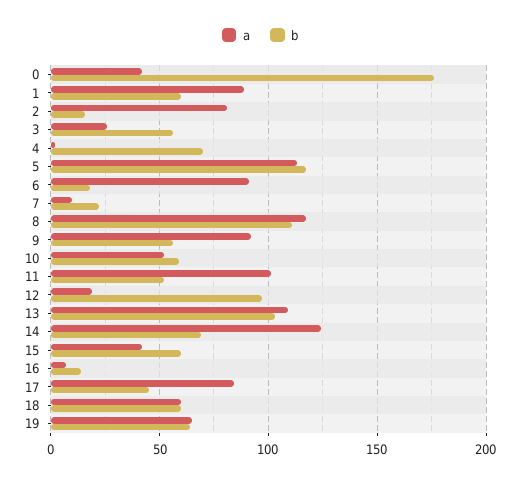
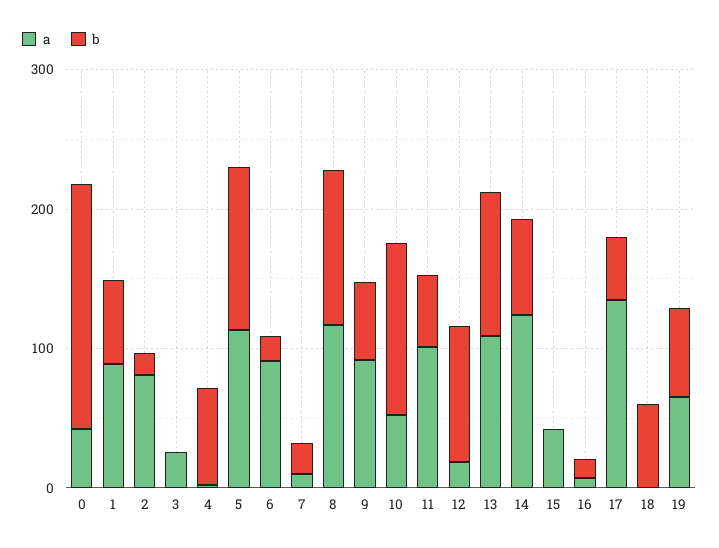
b, 3: 55 -> 0
b, 10: 60 -> 120
b, 15: 60 -> 0
a, 17: 85 -> 140
a, 18: 60 -> 0

